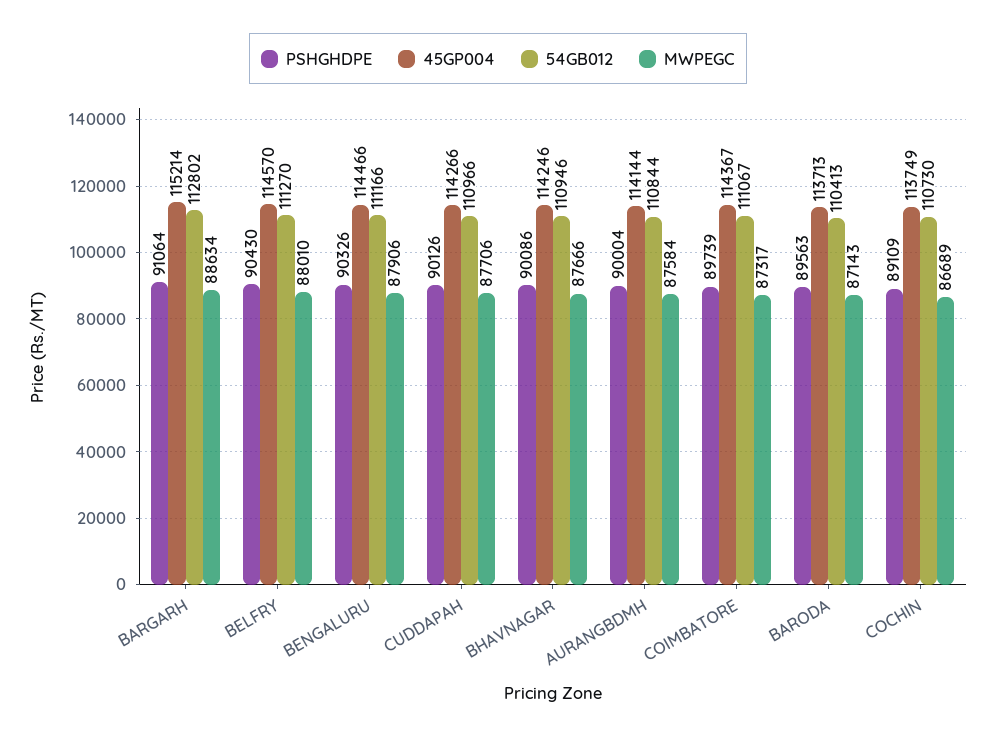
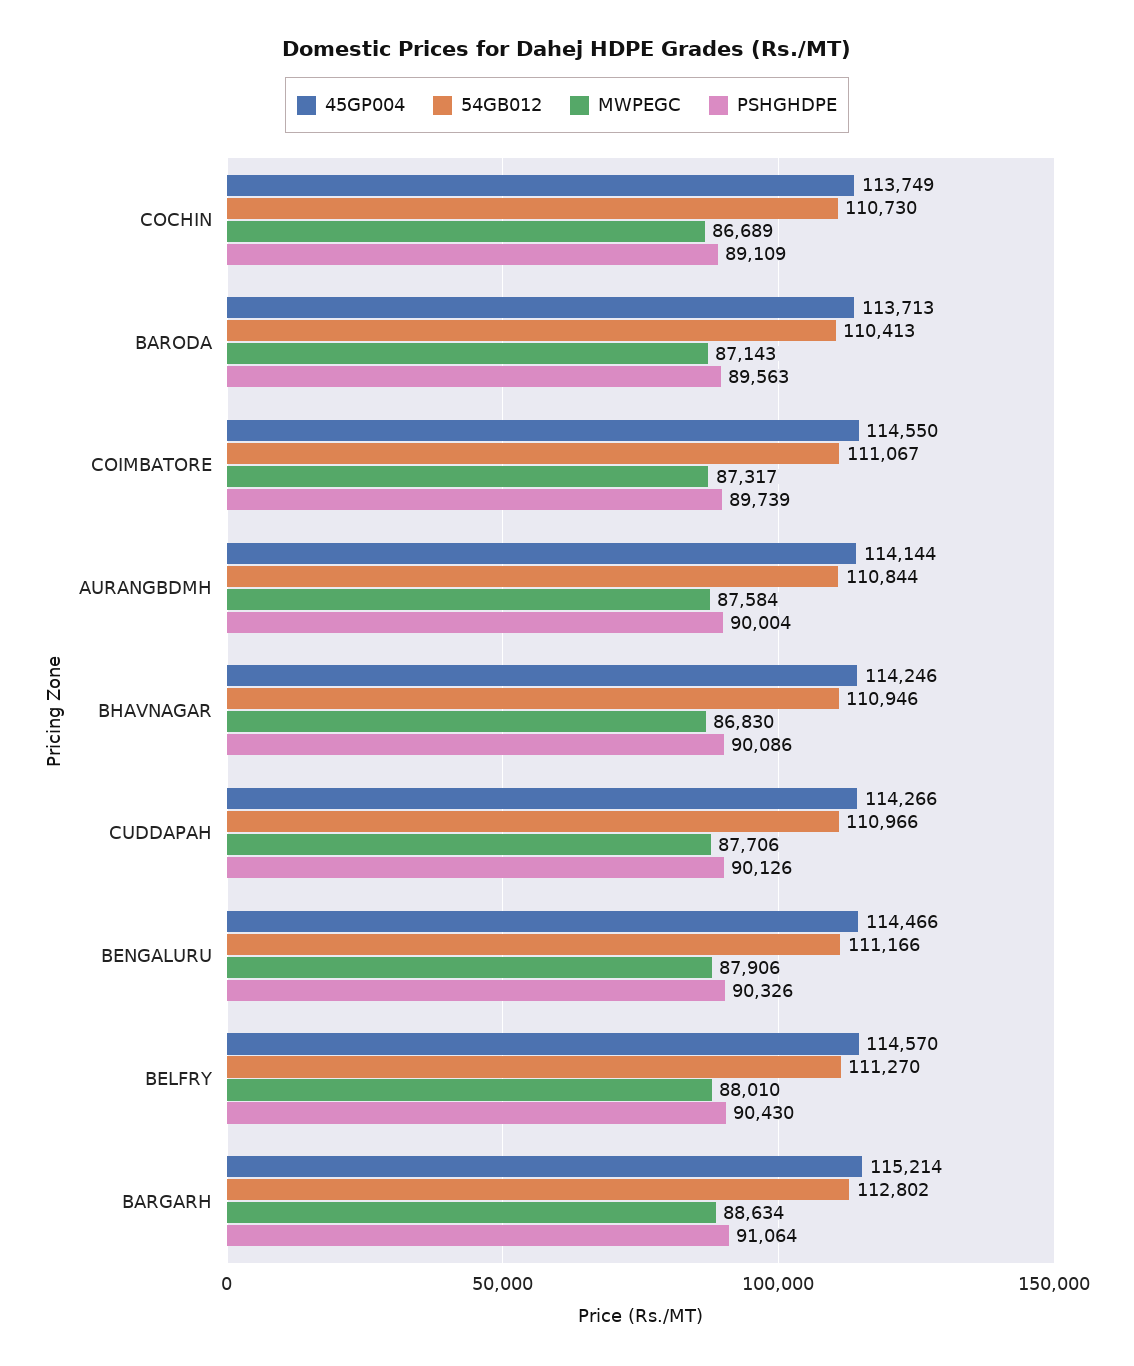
MWPEGC, BHAVNAGAR: 87666 -> 86830
45GP004, COIMBATORE: 114367 -> 114550

